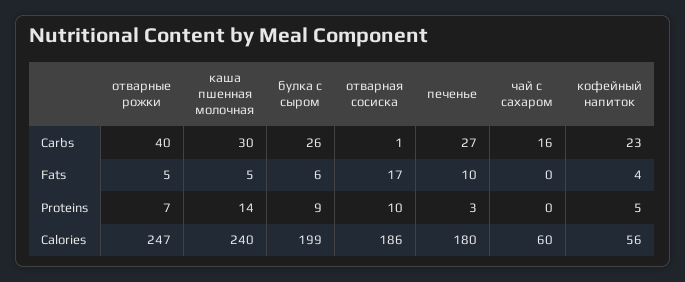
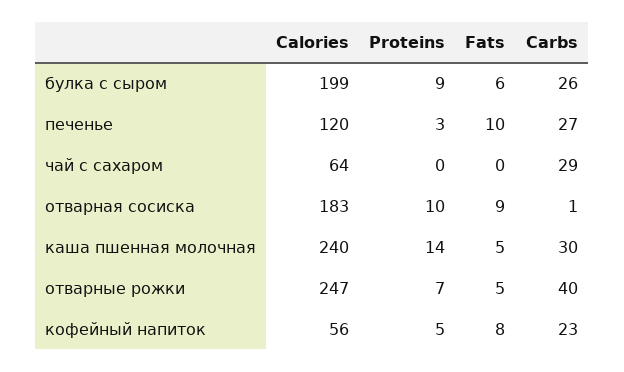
чай с сахаром, Carbs: 16 -> 29
отварная сосиска, Fats: 17 -> 9
кофейный напиток, Fats: 4 -> 8
отварная сосиска, Calories: 186 -> 183
печенье, Calories: 180 -> 120
чай с сахаром, Calories: 60 -> 64

